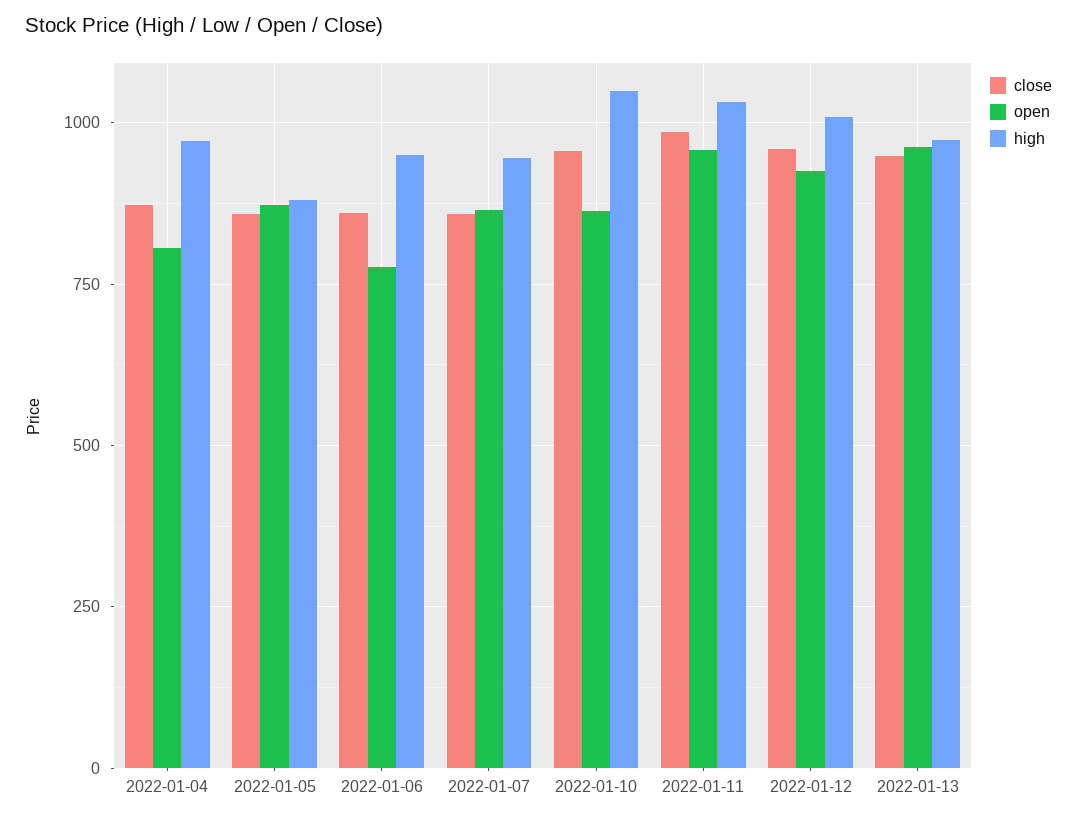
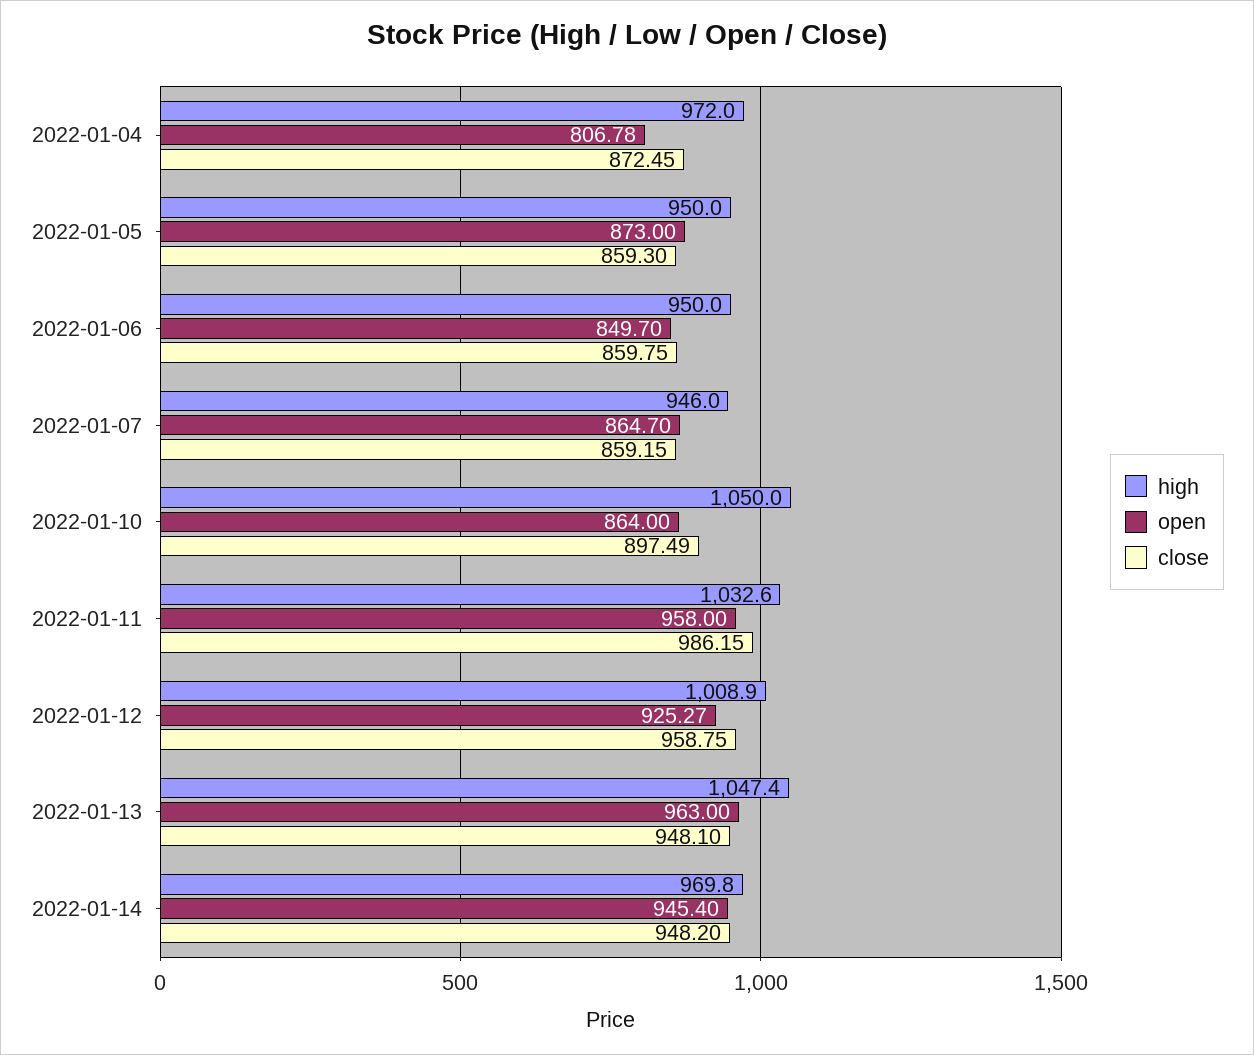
high, 2022-01-05: 875 -> 950
open, 2022-01-06: 775 -> 849.7
close, 2022-01-10: 950 -> 897.49
high, 2022-01-13: 975 -> 1047.4
high, 2022-01-14: none -> 969.8
open, 2022-01-14: none -> 945.4
close, 2022-01-14: none -> 948.2

